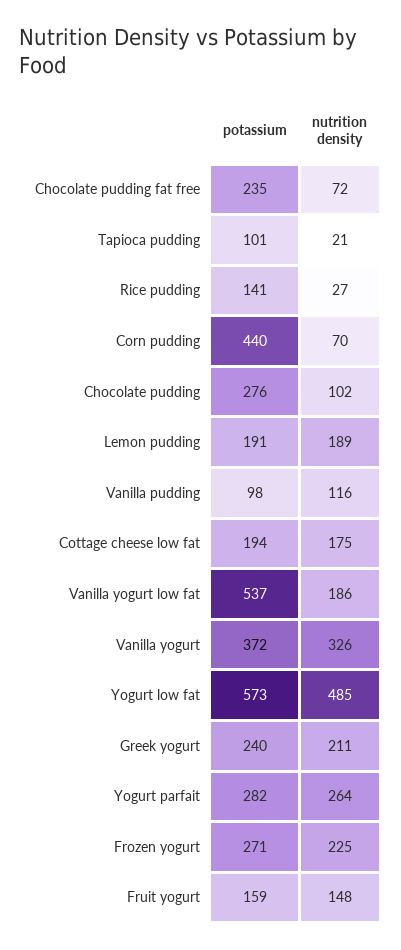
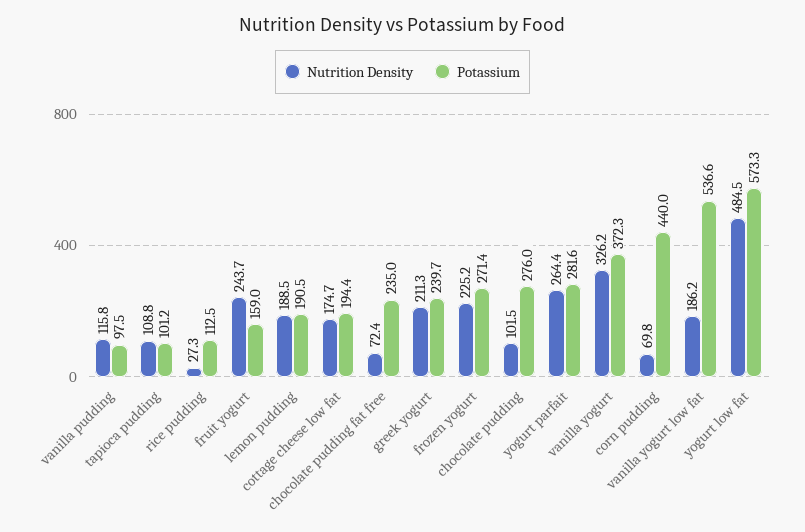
nutrition density, Tapioca pudding: 21 -> 108.8
potassium, Rice pudding: 141 -> 112.5
nutrition density, Fruit yogurt: 148 -> 243.7

